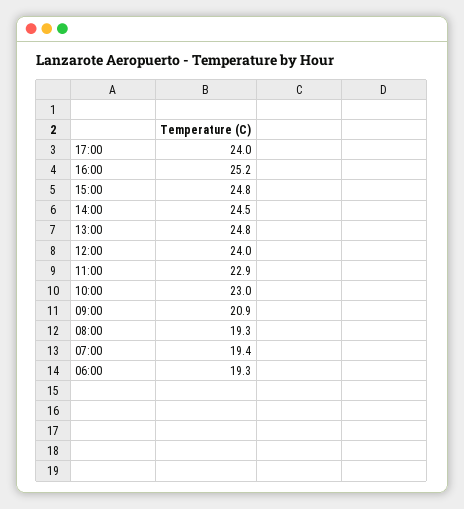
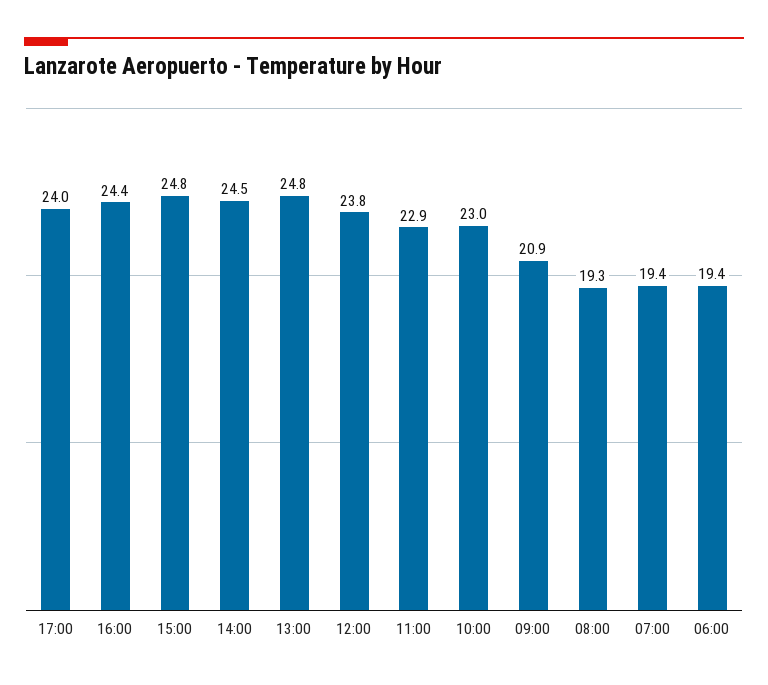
16:00: 25.2 -> 24.4
12:00: 24 -> 23.8
06:00: 19.3 -> 19.4

